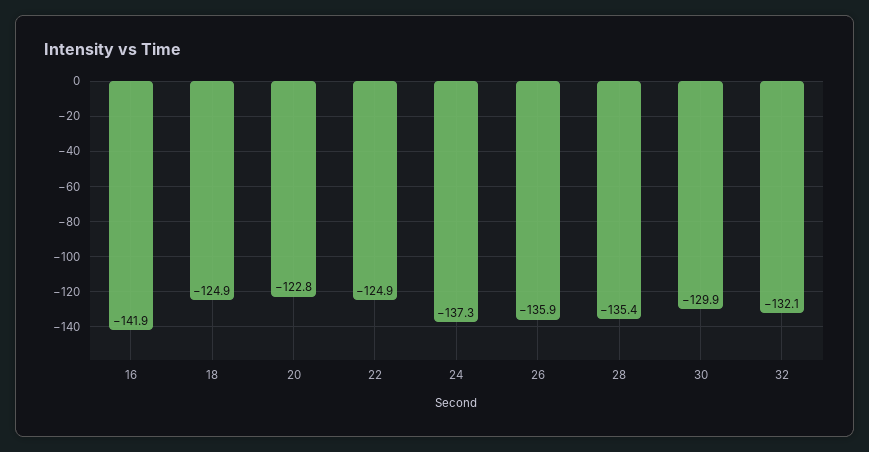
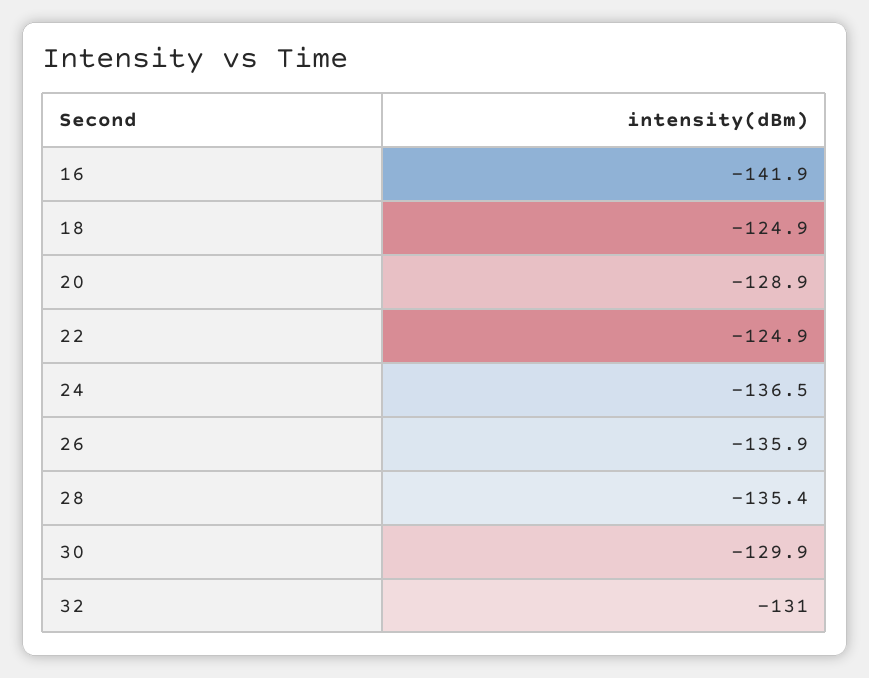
20: -122.8 -> -128.9
24: -137.3 -> -136.5
32: -132.1 -> -131

